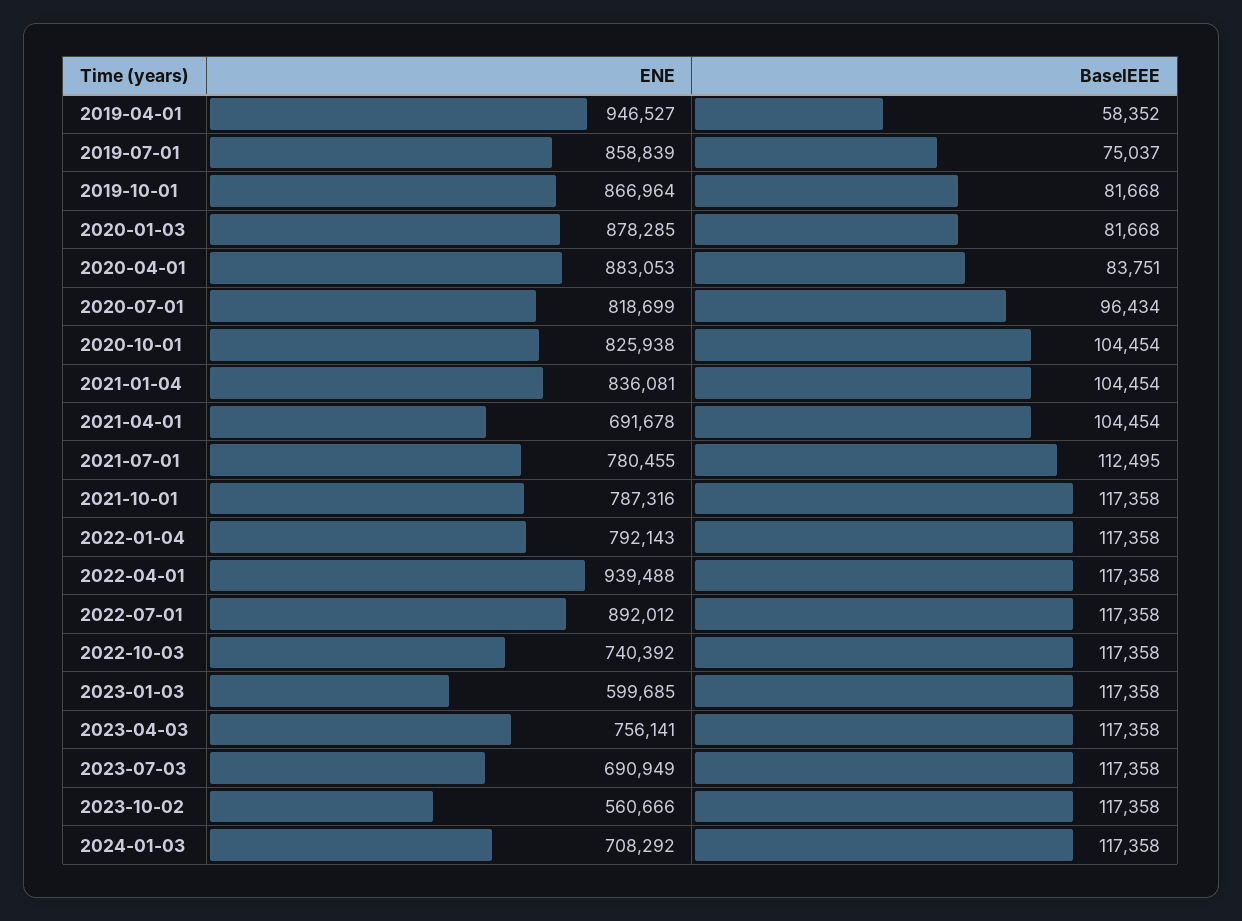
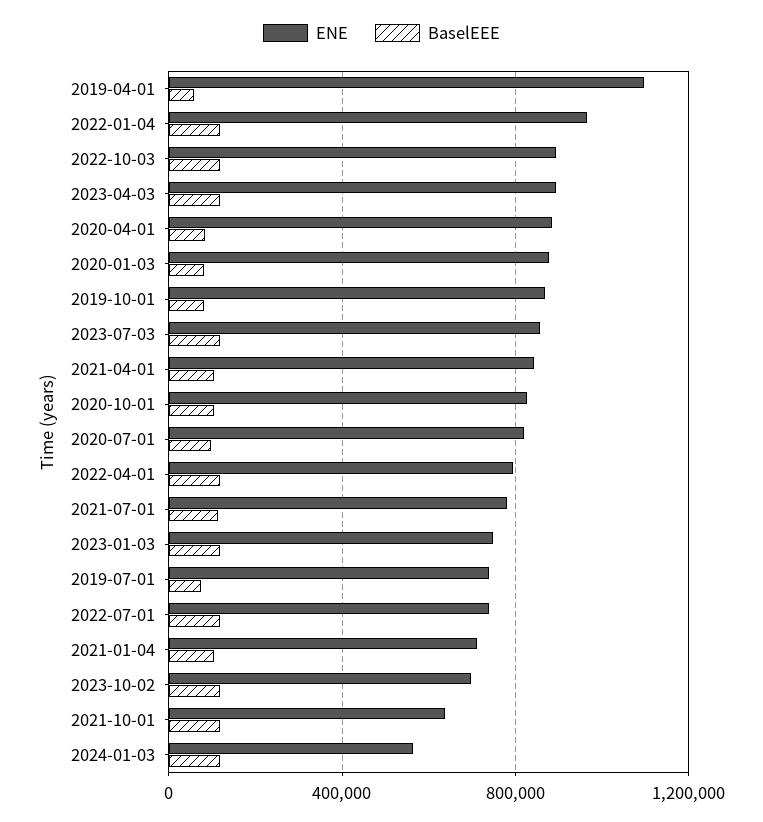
ENE, 2019-04-01: 946527 -> 1100000
ENE, 2019-07-01: 858839 -> 750000
ENE, 2021-01-04: 836081 -> 700000
ENE, 2021-04-01: 691678 -> 850000
ENE, 2021-10-01: 787316 -> 650000
ENE, 2022-01-04: 792143 -> 950000
ENE, 2022-04-01: 939488 -> 800000
ENE, 2022-07-01: 892012 -> 750000
ENE, 2022-10-03: 740392 -> 900000
ENE, 2023-01-03: 599685 -> 750000
ENE, 2023-04-03: 756141 -> 900000
ENE, 2023-07-03: 690949 -> 850000
ENE, 2023-10-02: 560666 -> 700000
ENE, 2024-01-03: 708292 -> 550000

